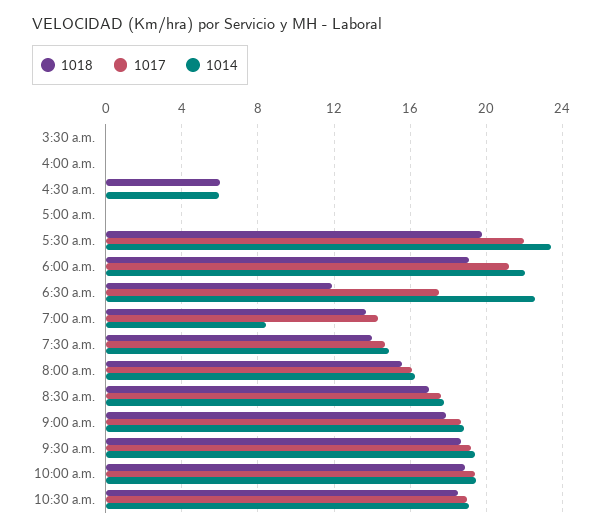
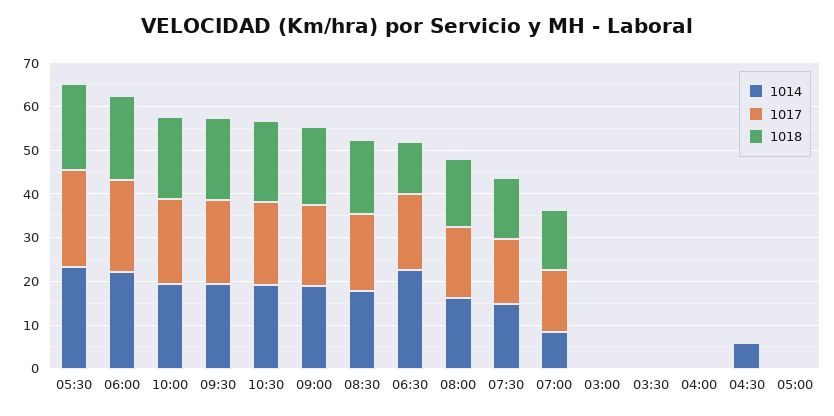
1018, 4:30 a.m.: 6 -> 0
1014, 03:00: none -> 0
1017, 03:00: none -> 0
1018, 03:00: none -> 0

